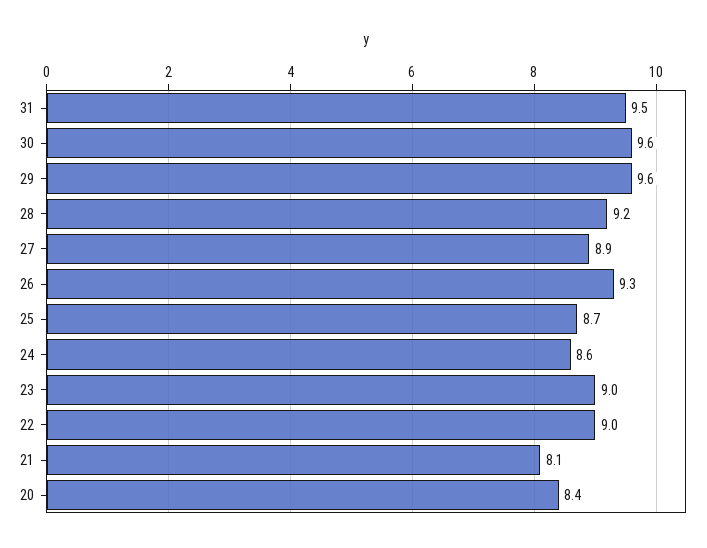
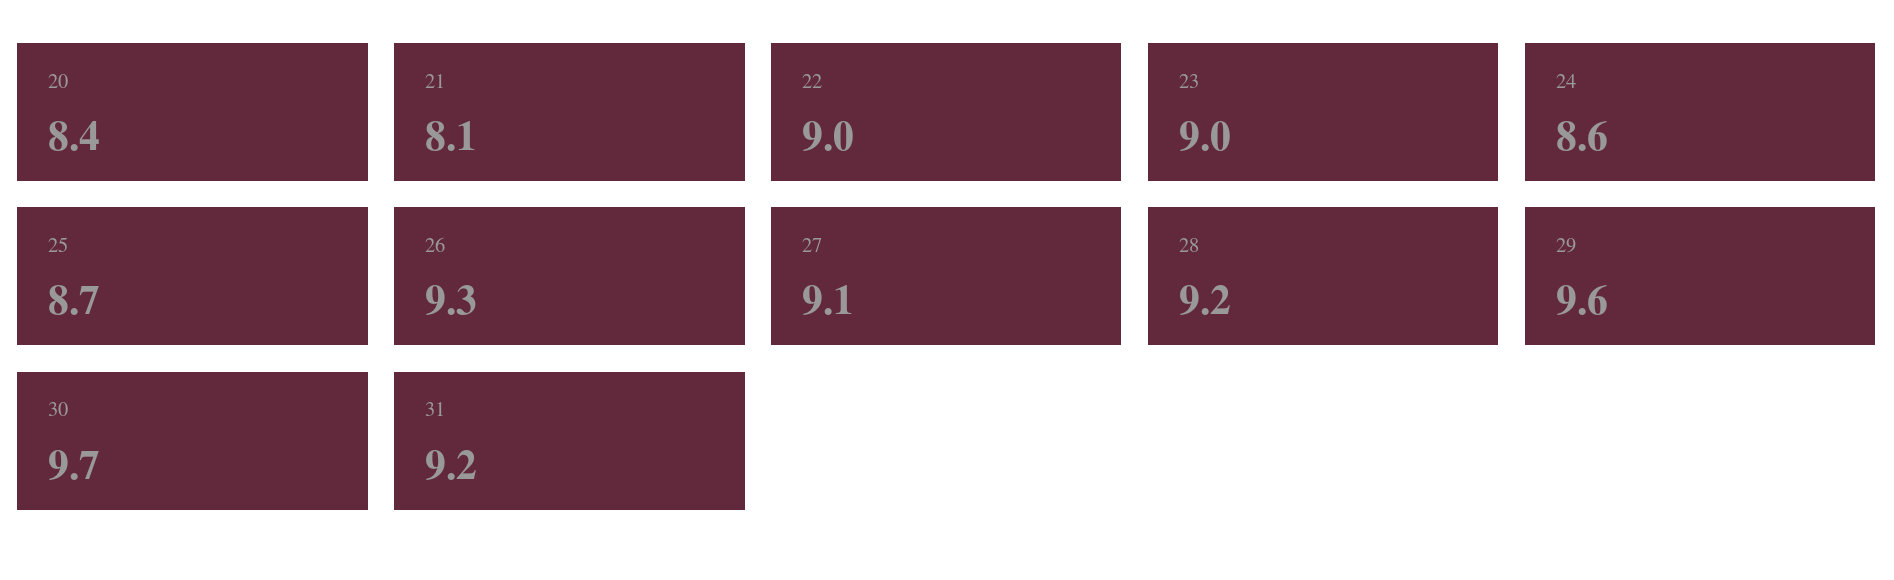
31: 9.5 -> 9.2
30: 9.6 -> 9.7
27: 8.9 -> 9.1

